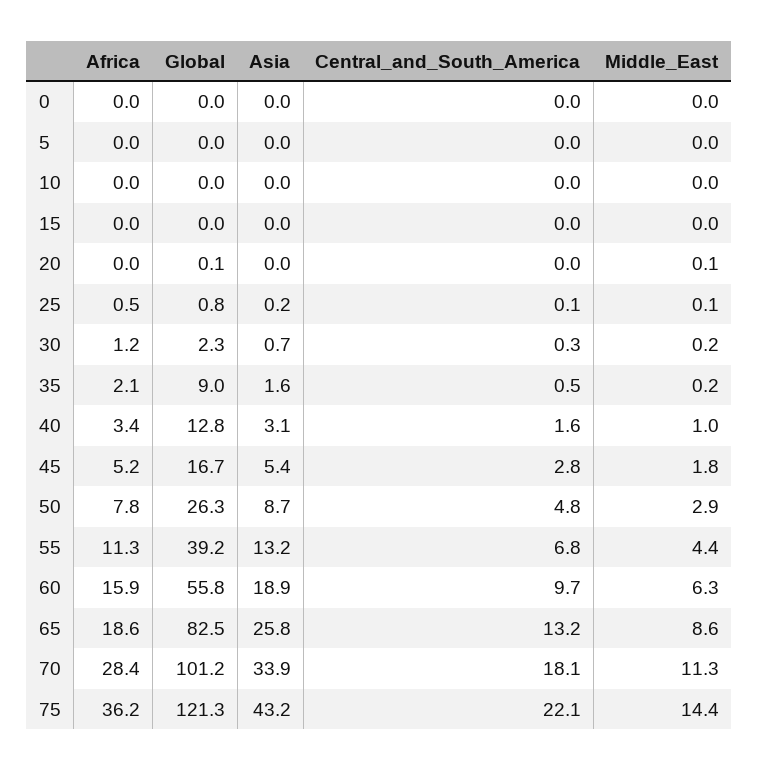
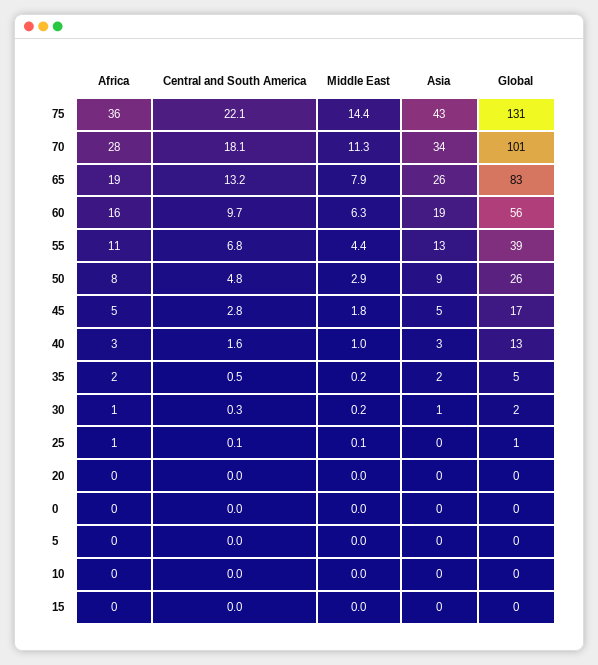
Middle_East, 20: 0.1 -> 0
Global, 35: 9 -> 5
Middle_East, 65: 8.6 -> 7.9
Global, 75: 121.3 -> 131

